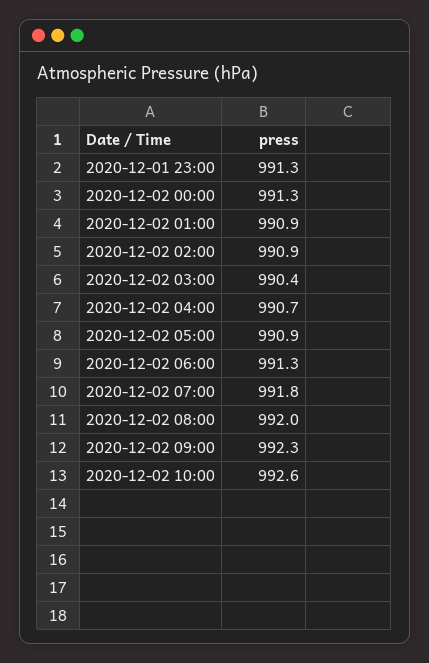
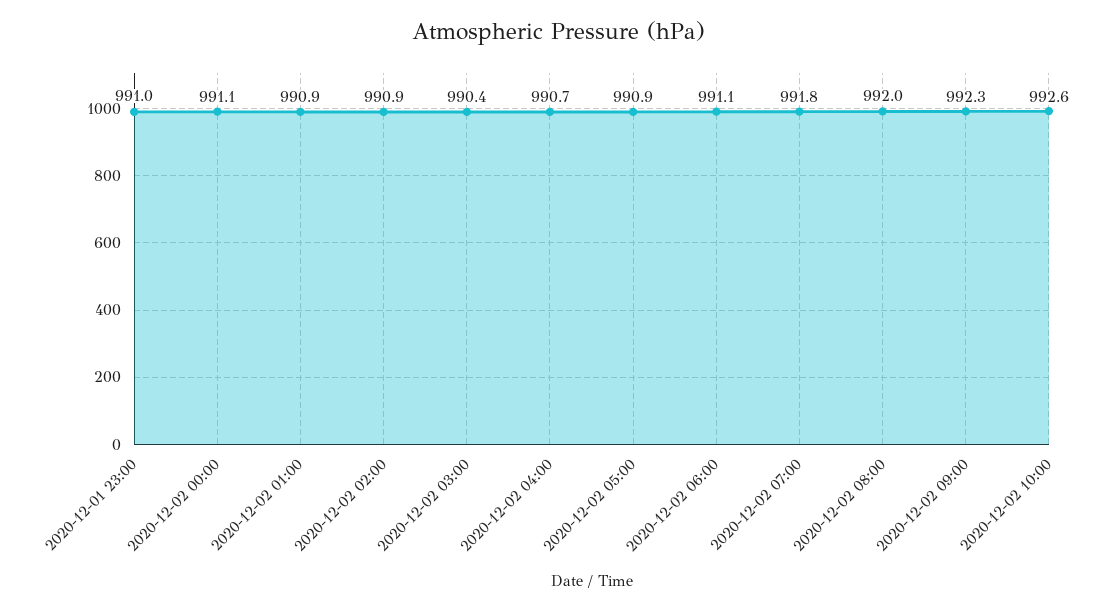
2020-12-01 23:00: 991.3 -> 991
2020-12-02 00:00: 991.3 -> 991.1
2020-12-02 06:00: 991.3 -> 991.1

